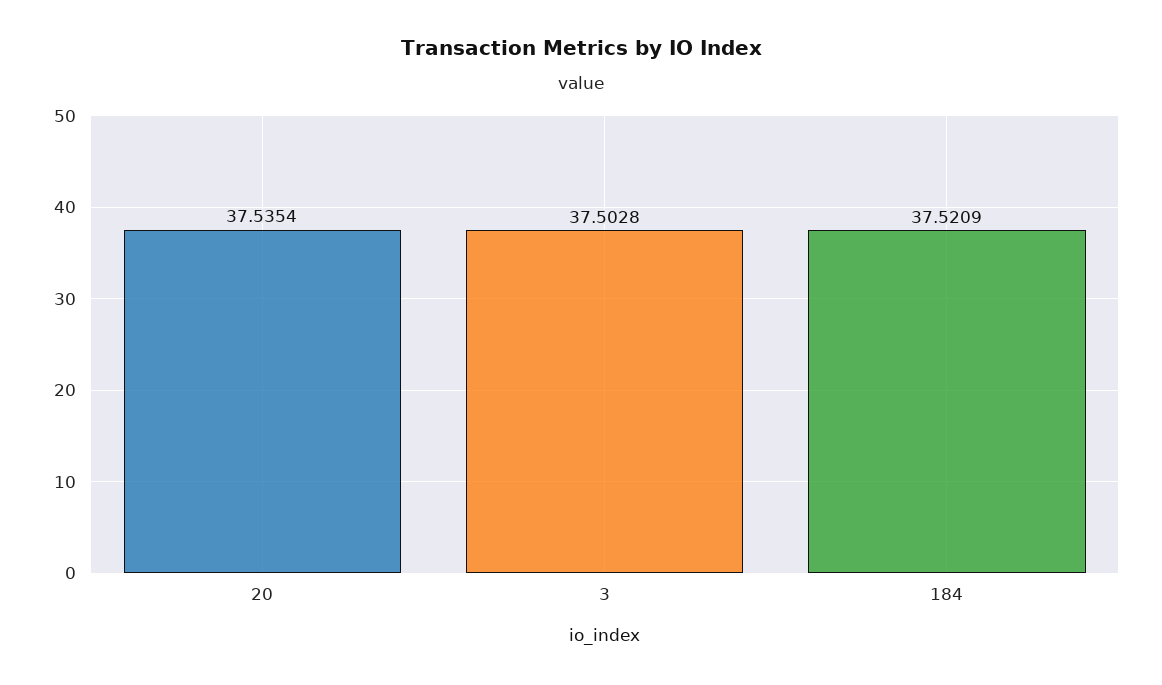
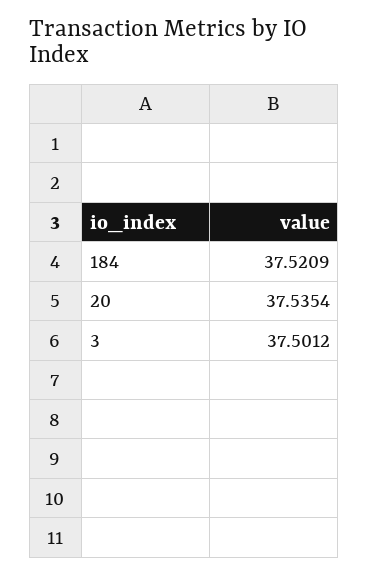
3: 37.5028 -> 37.5012

